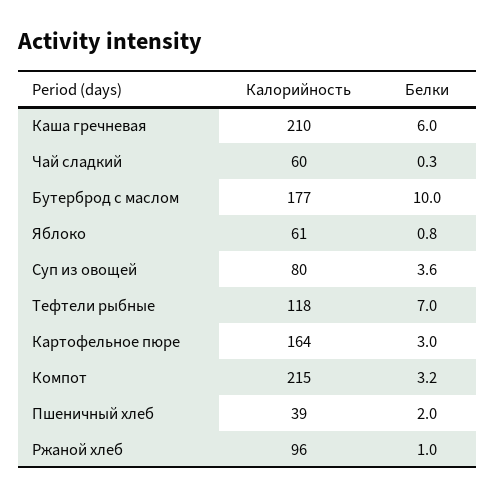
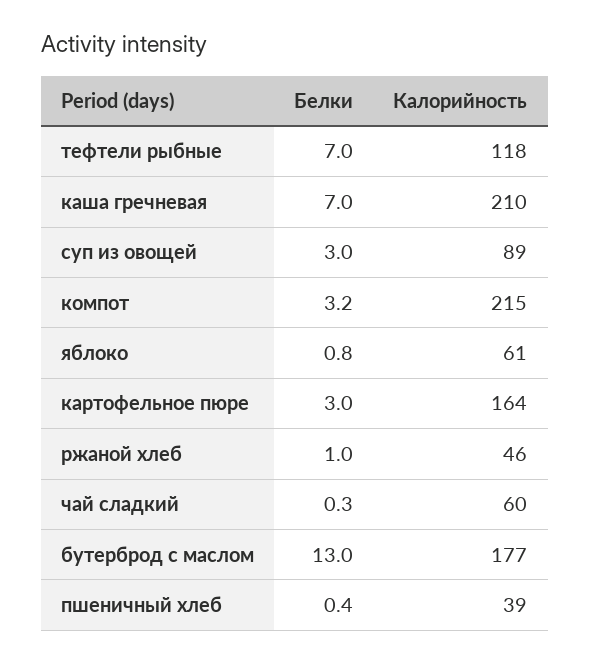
Белки, Каша гречневая: 6 -> 7
Белки, Бутерброд с маслом: 10 -> 13
Калорийность, Суп из овощей: 80 -> 89
Белки, Суп из овощей: 3.6 -> 3
Белки, Пшеничный хлеб: 2 -> 0.4
Калорийность, Ржаной хлеб: 96 -> 46

